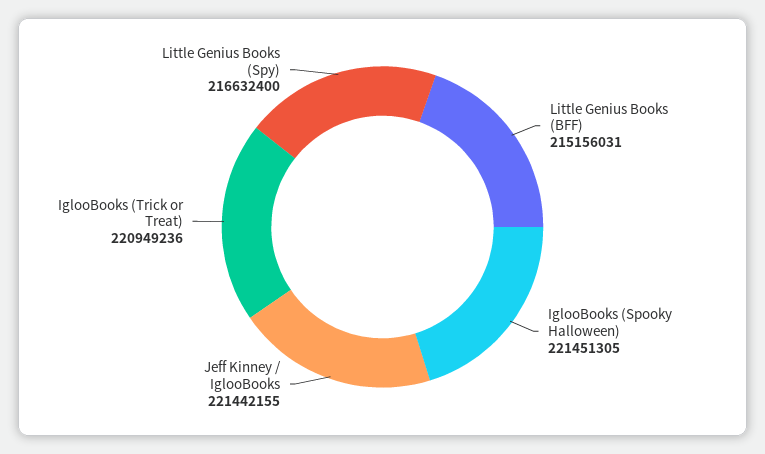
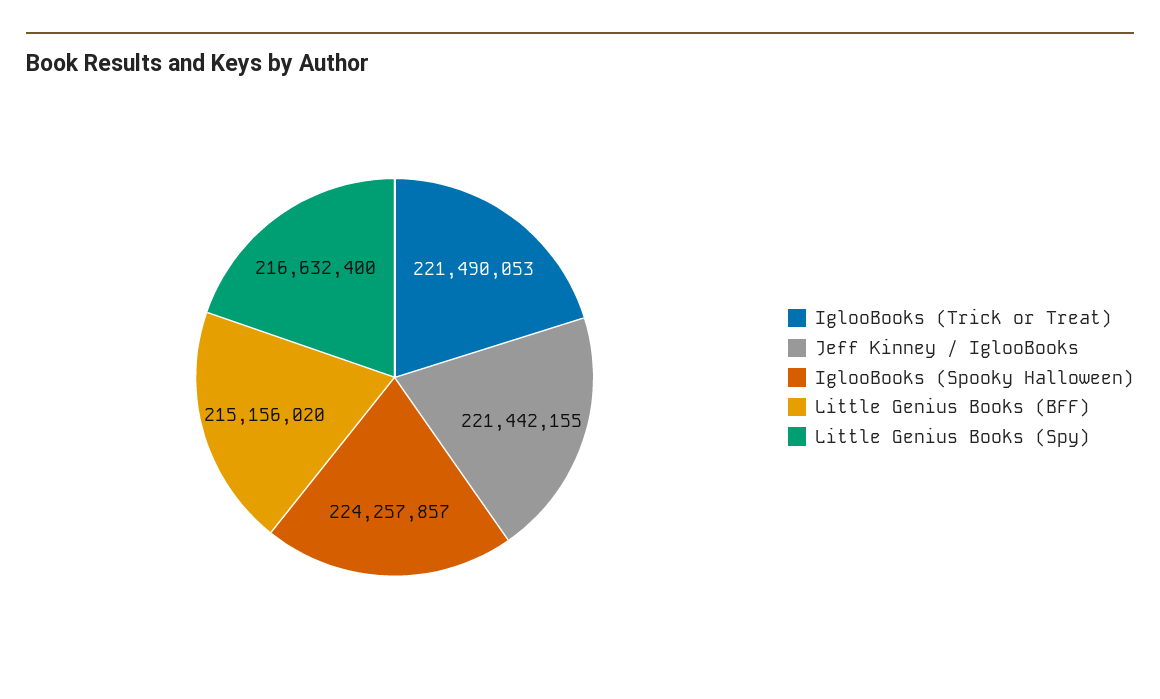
Little Genius Books (BFF): 215156031 -> 215156020
IglooBooks (Spooky Halloween): 221451305 -> 224257857
IglooBooks (Trick or Treat): 220949236 -> 221490053

